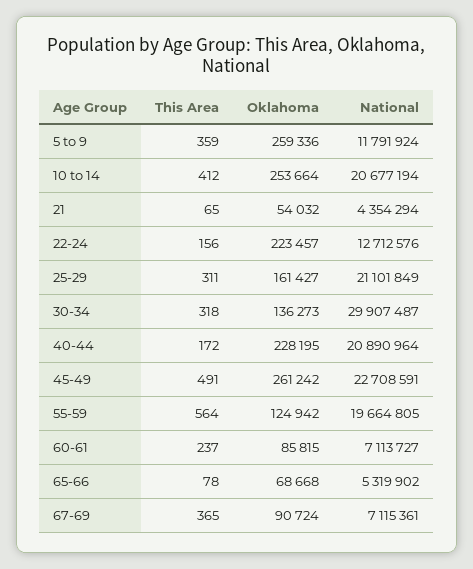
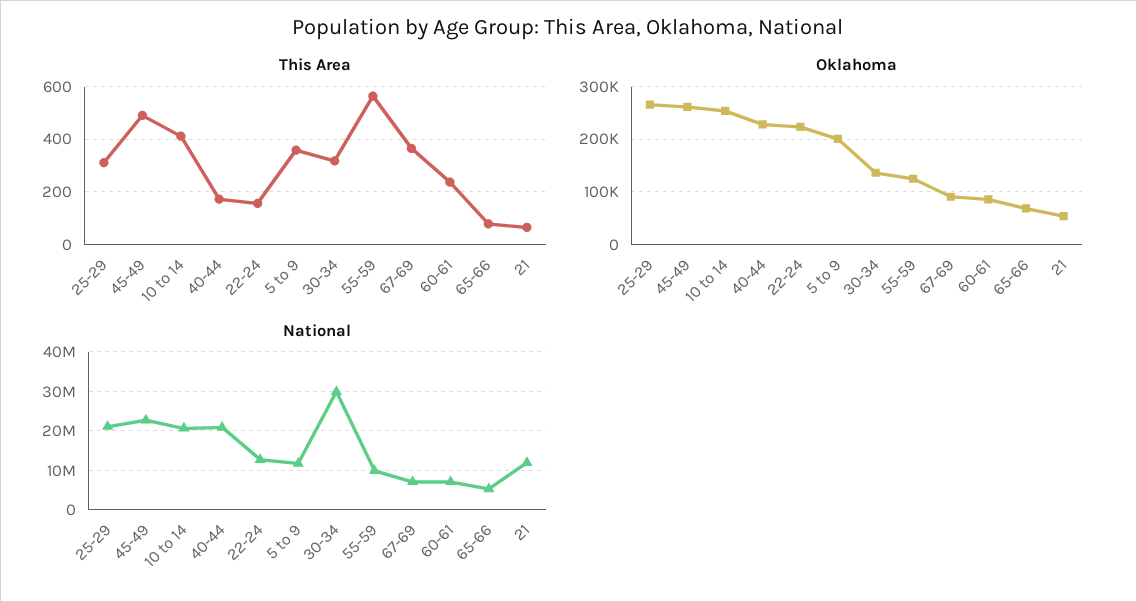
Oklahoma, 5 to 9: 259336 -> 200000
National, 21: 4354294 -> 12000000
Oklahoma, 25-29: 161427 -> 260000
National, 55-59: 19664805 -> 10000000

